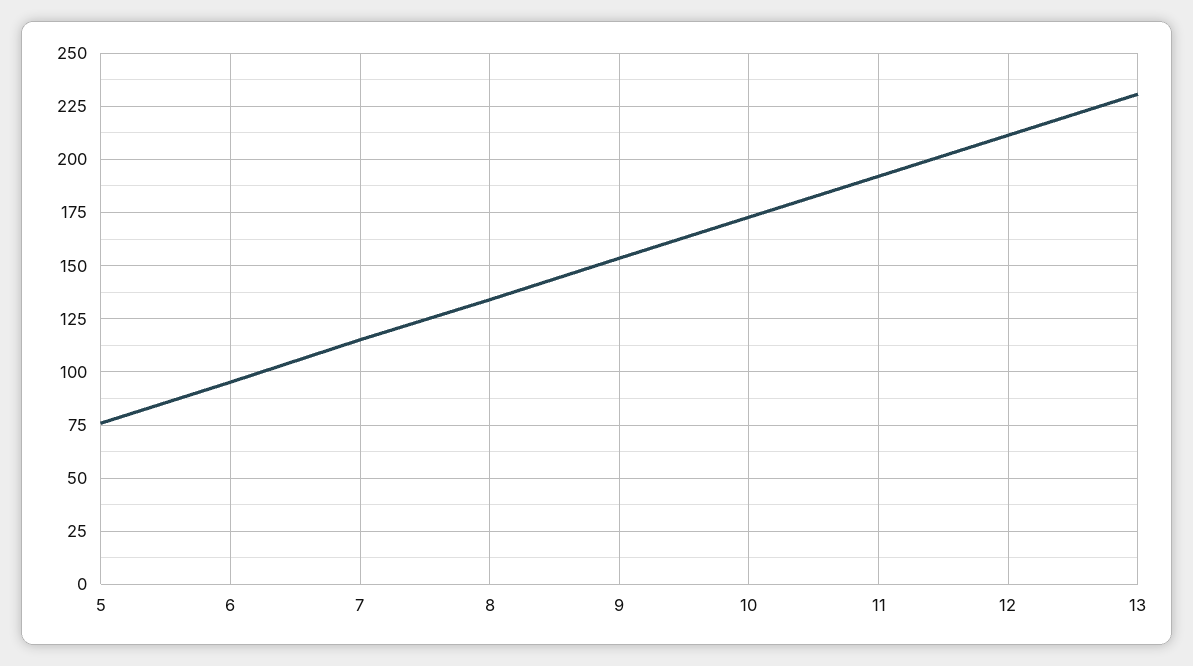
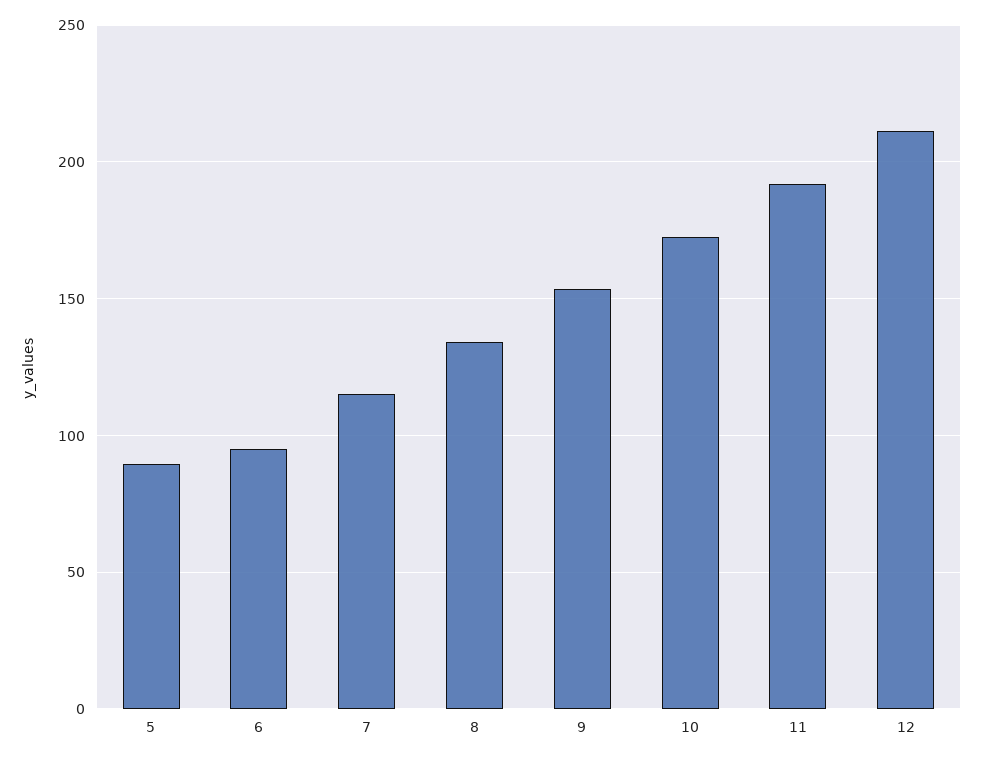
5: 75 -> 90
13: 230 -> none

